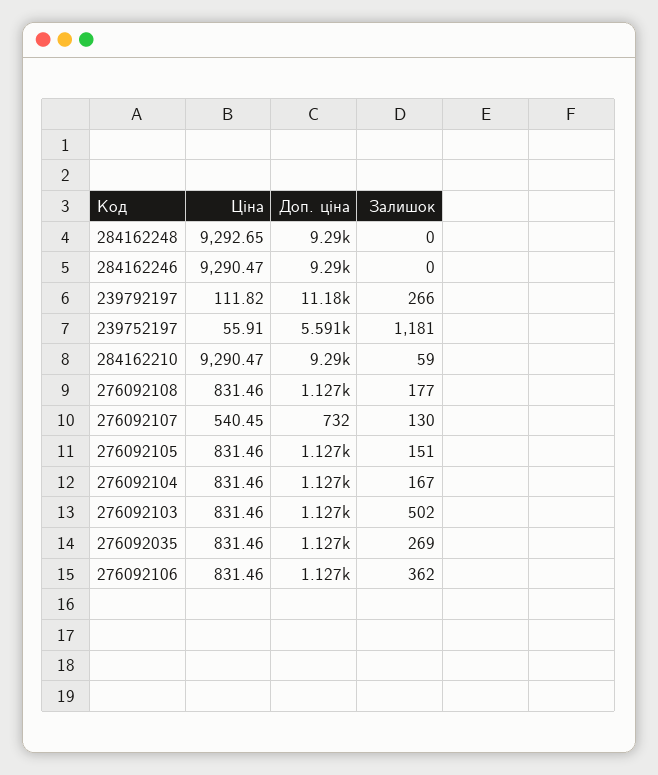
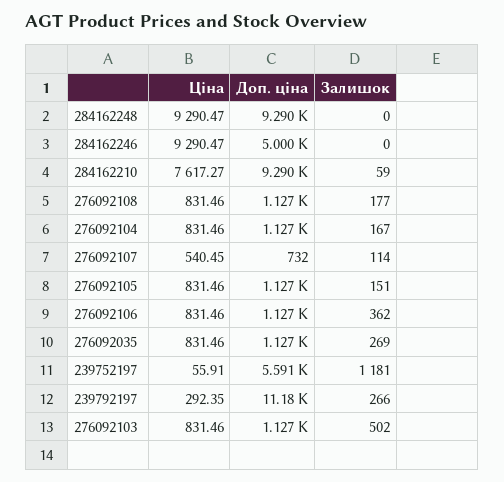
Ціна, 284162248: 9292.65 -> 9290.47
Доп. ціна, 284162246: 9290 -> 5000
Ціна, 239792197: 111.82 -> 292.35
Ціна, 284162210: 9290.47 -> 7617.27
Залишок, 276092107: 130 -> 114

